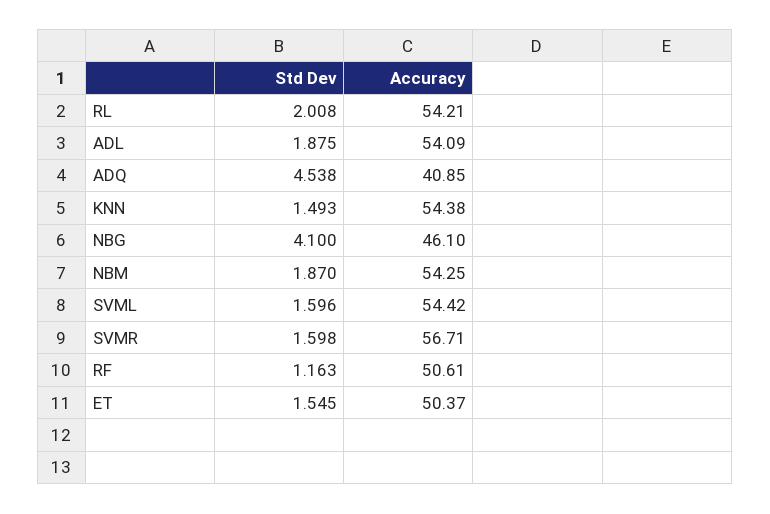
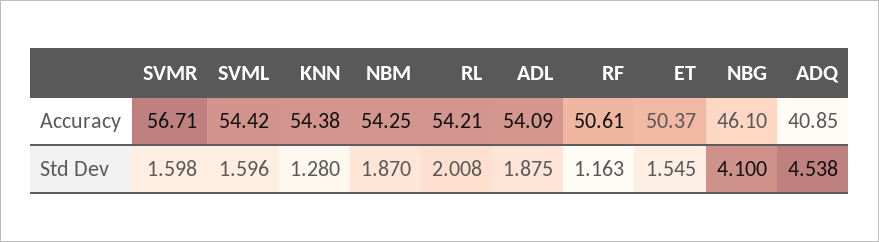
Std Dev, KNN: 1.493 -> 1.28

